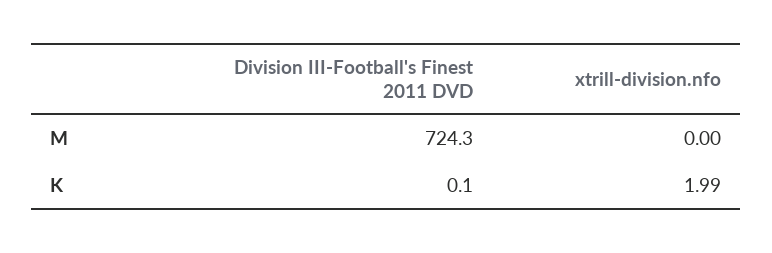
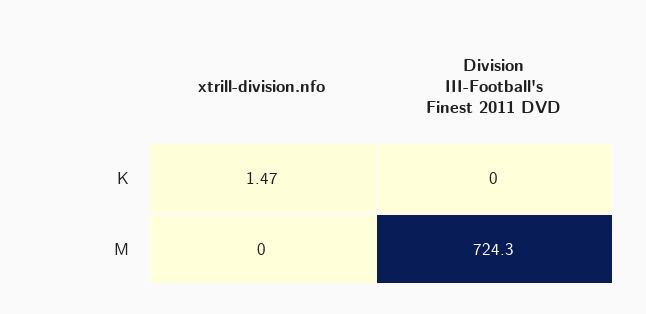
Division III-Football's Finest 2011 DVD, K: 0.1 -> 0
xtrill-division.nfo, K: 1.99 -> 1.47

